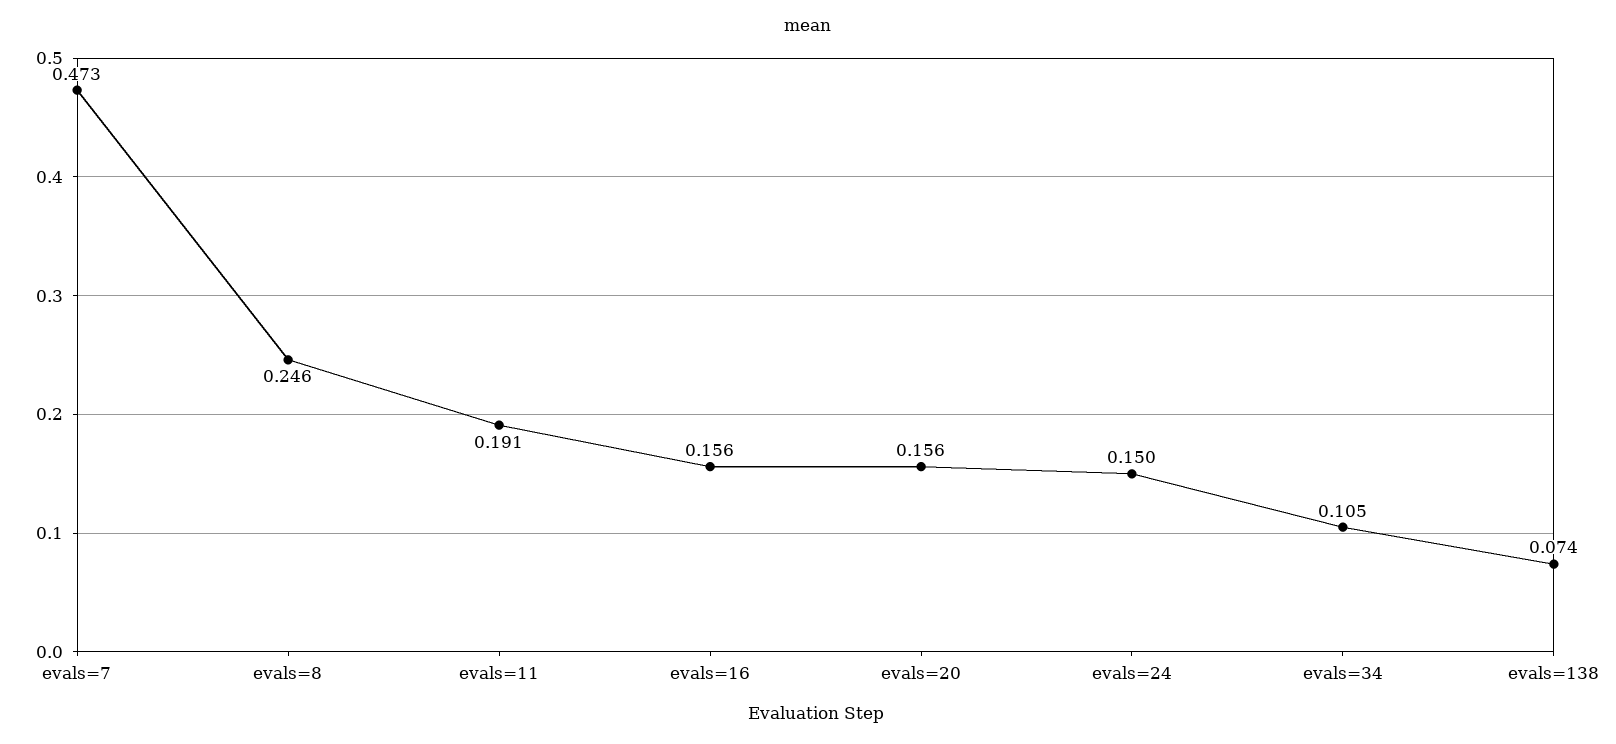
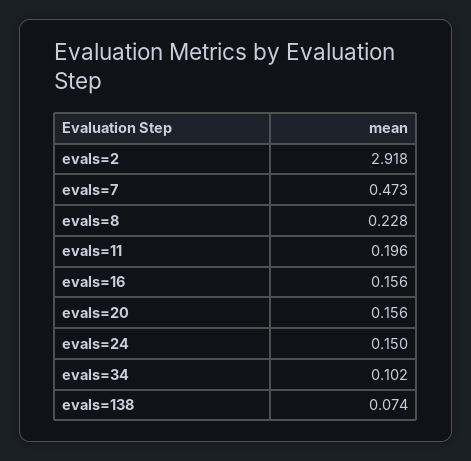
evals=8: 0.246 -> 0.228
evals=11: 0.191 -> 0.196
evals=34: 0.105 -> 0.102
evals=2: none -> 2.918

